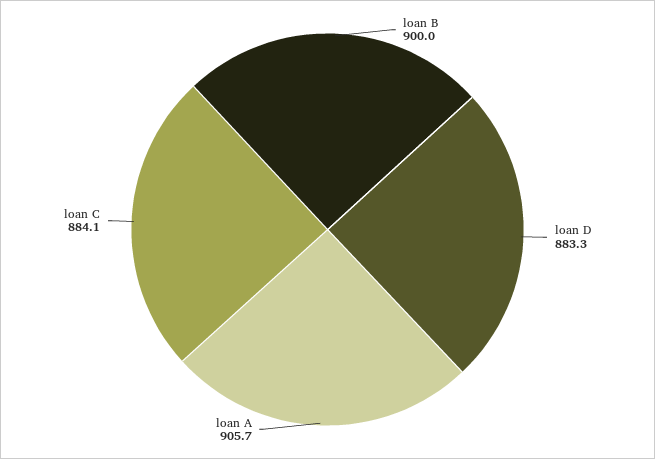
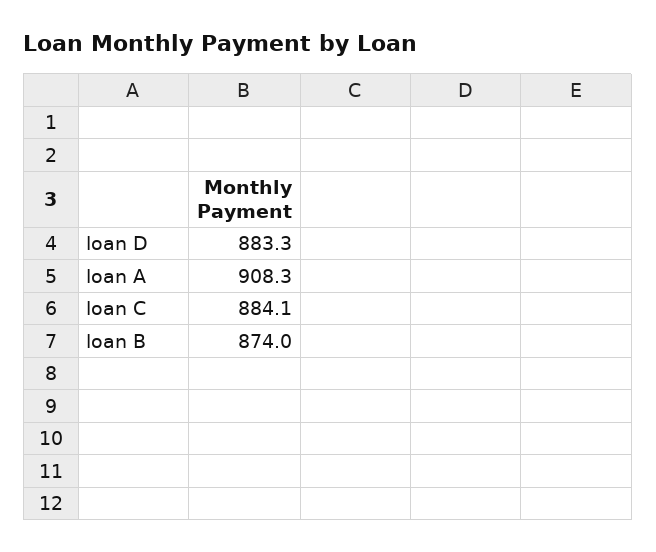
loan B: 900 -> 874
loan A: 905.7 -> 908.3

